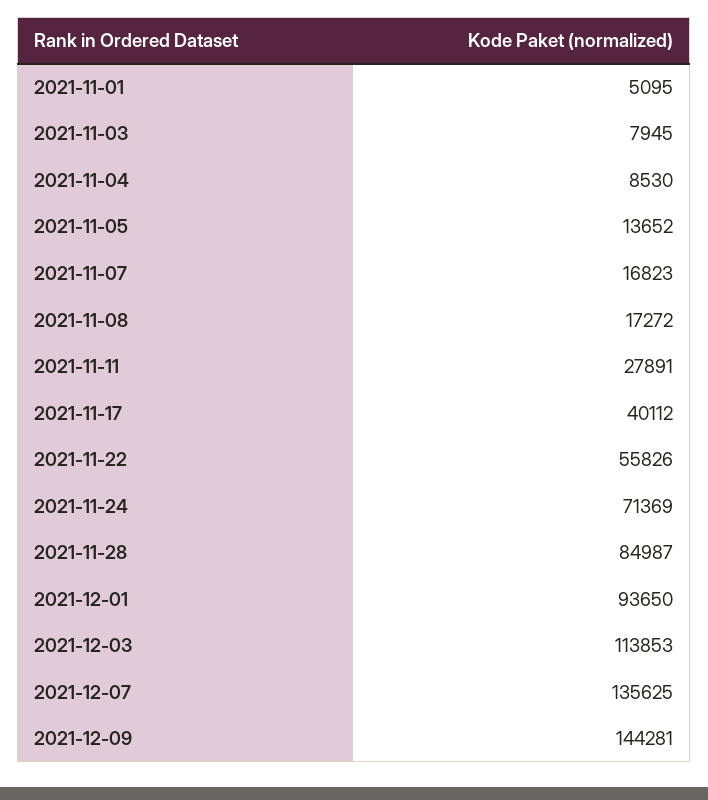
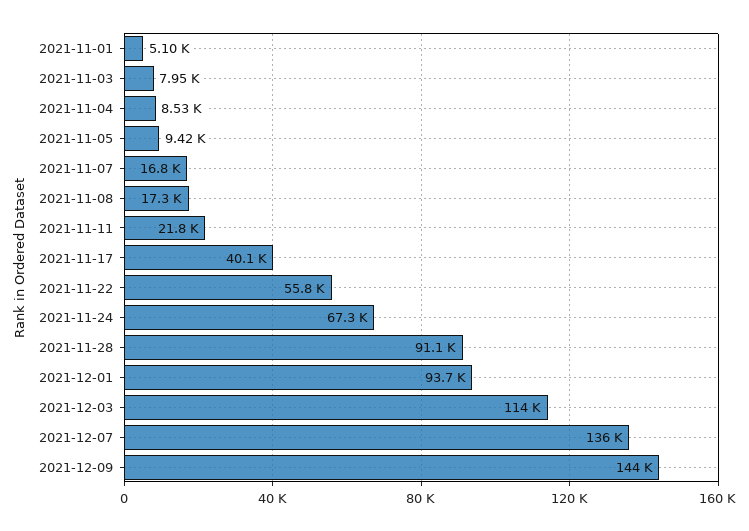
2021-11-05: 13652 -> 9420
2021-11-11: 27891 -> 21800
2021-11-24: 71369 -> 67300
2021-11-28: 84987 -> 91100

